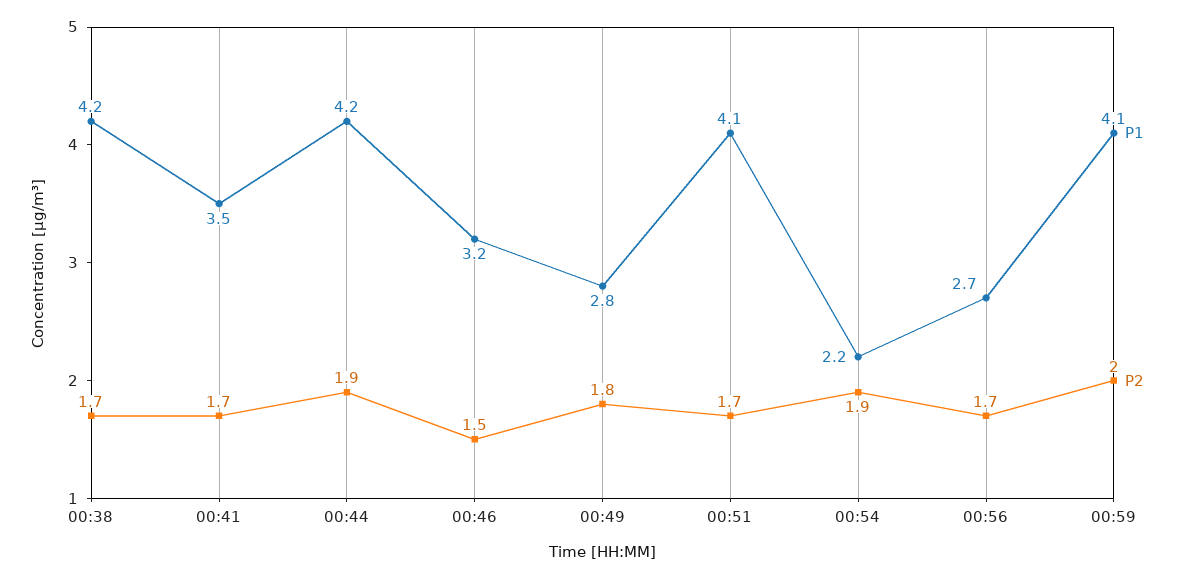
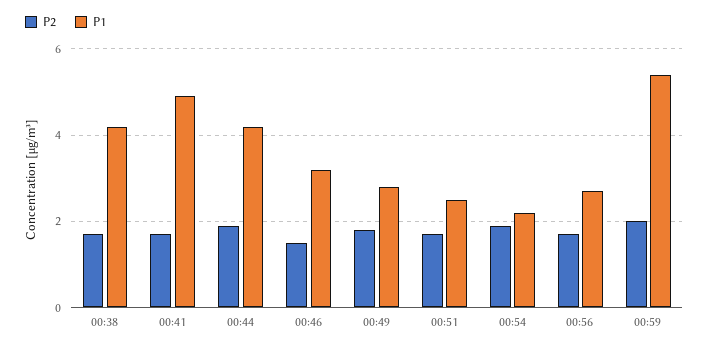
P1, 00:41: 3.5 -> 5
P1, 00:51: 4.1 -> 2.5
P1, 00:59: 4.1 -> 5.5

